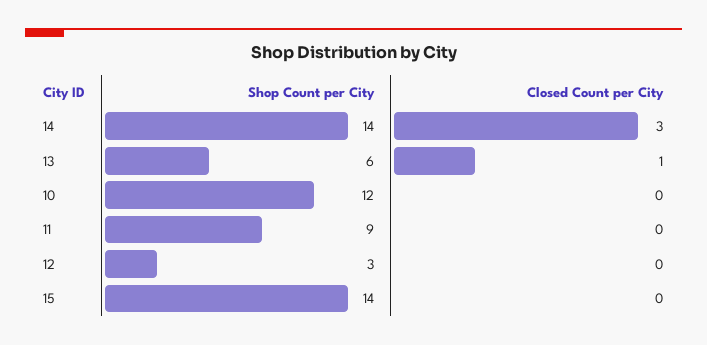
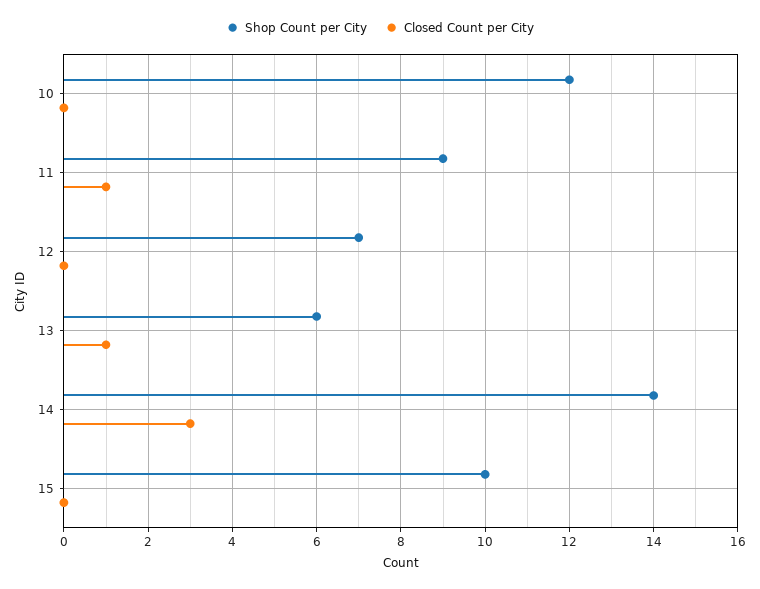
Closed Count per City, 11: 0 -> 1
Shop Count per City, 12: 3 -> 7
Shop Count per City, 15: 14 -> 10

